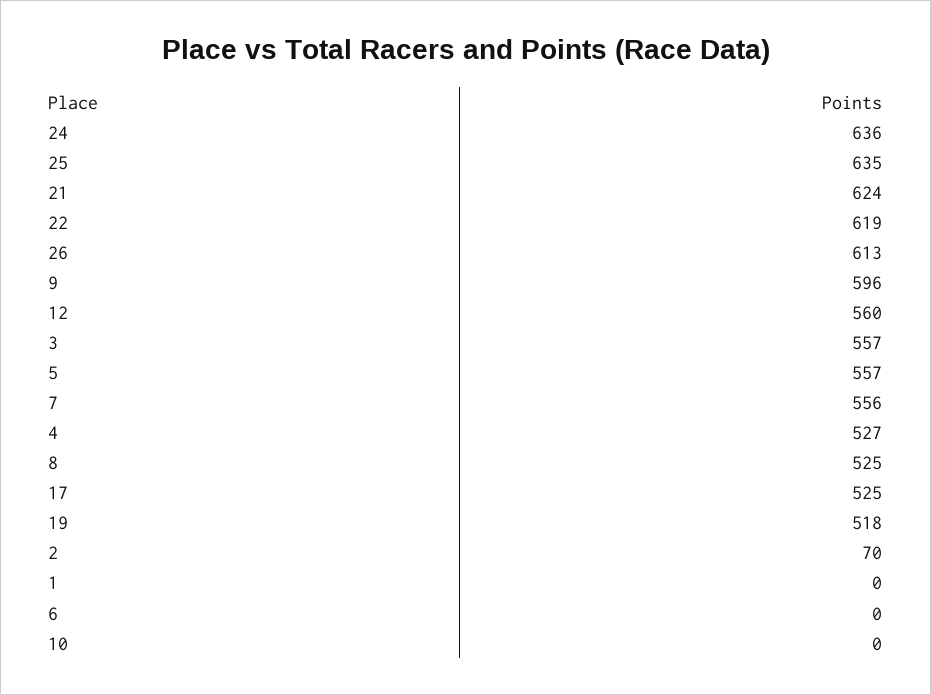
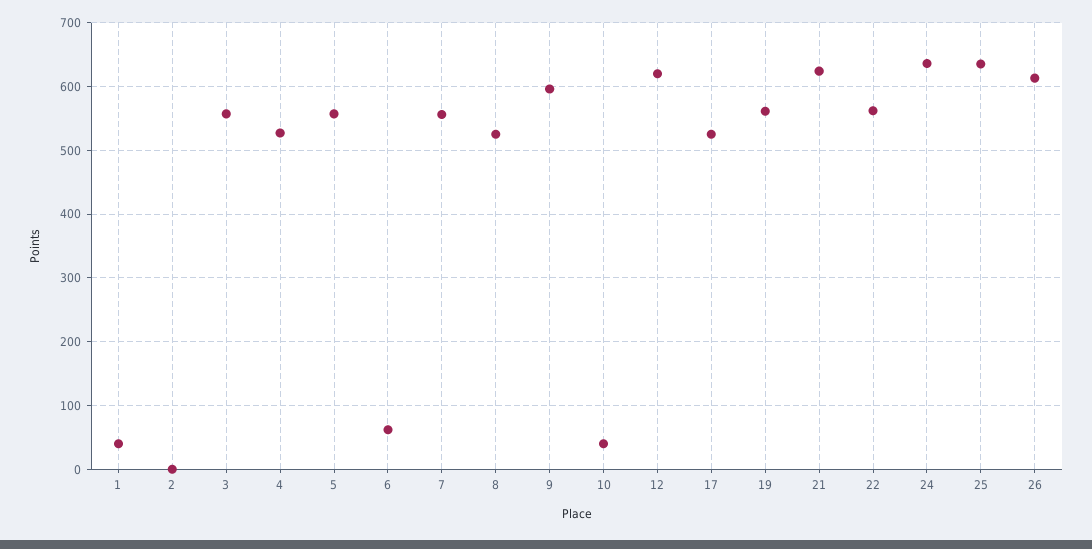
22: 619 -> 560
12: 560 -> 620
19: 518 -> 560
2: 70 -> 0
1: 0 -> 40
6: 0 -> 60
10: 0 -> 40

